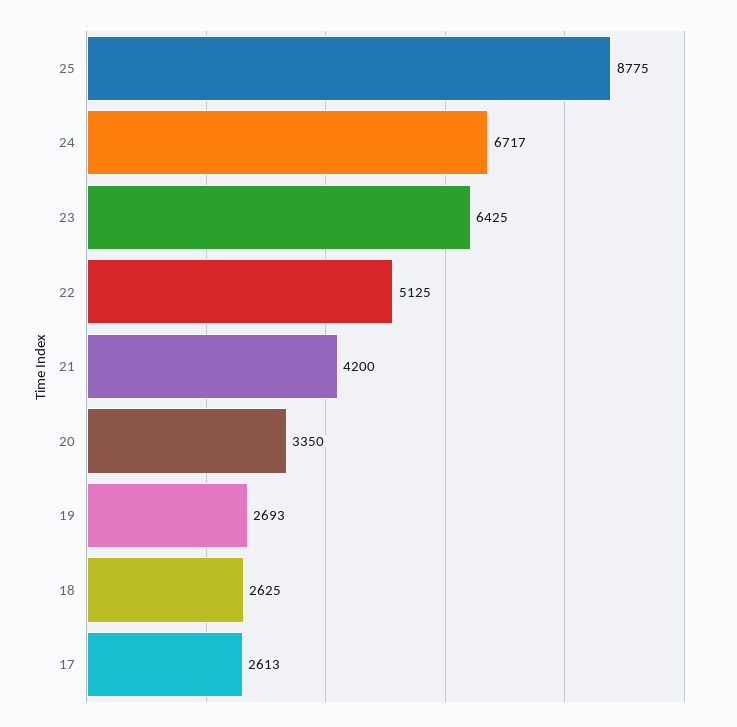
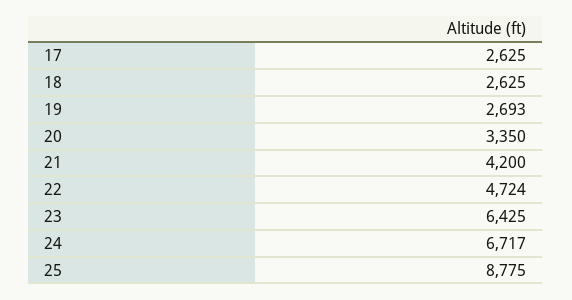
22: 5125 -> 4724
17: 2613 -> 2625

